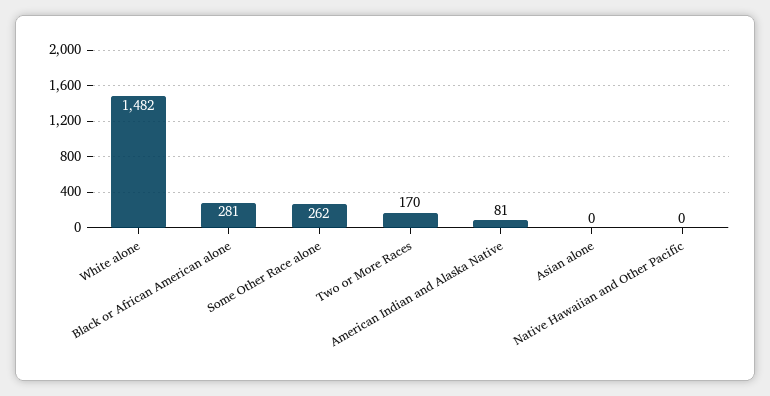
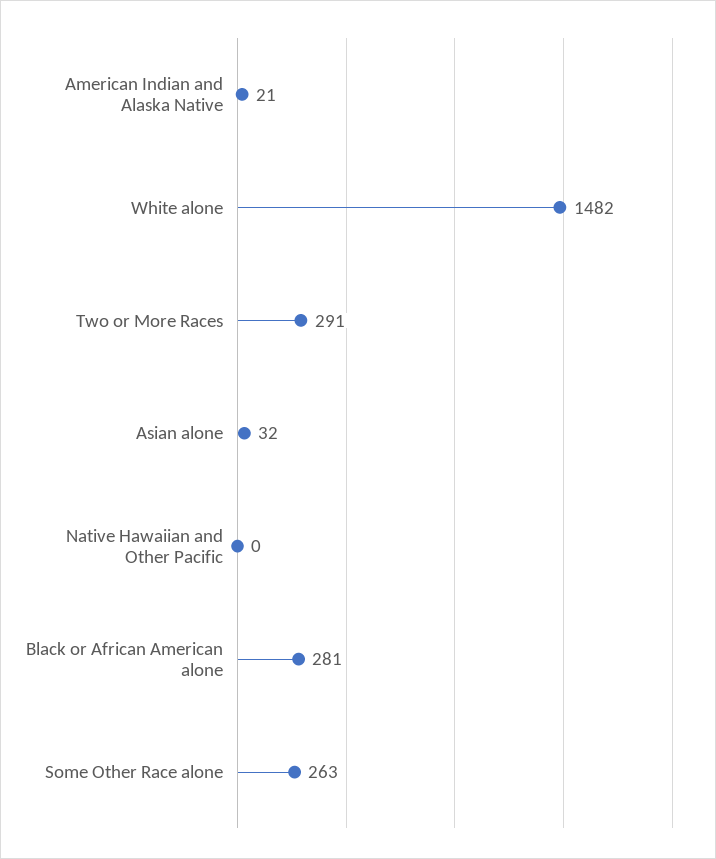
Some Other Race alone: 262 -> 263
Two or More Races: 170 -> 291
American Indian and Alaska Native: 81 -> 21
Asian alone: 0 -> 32

